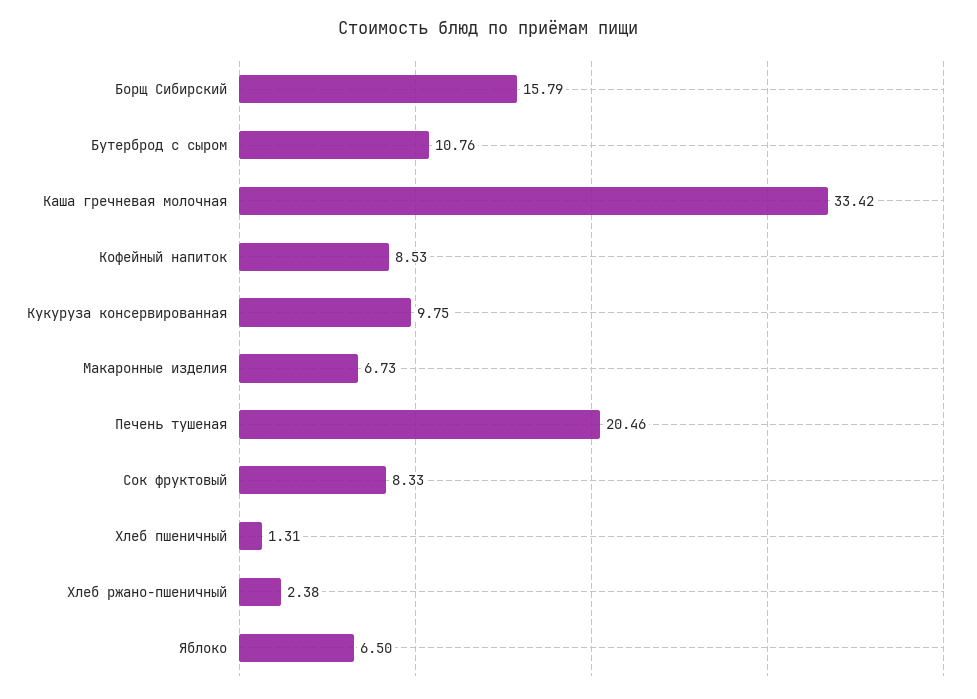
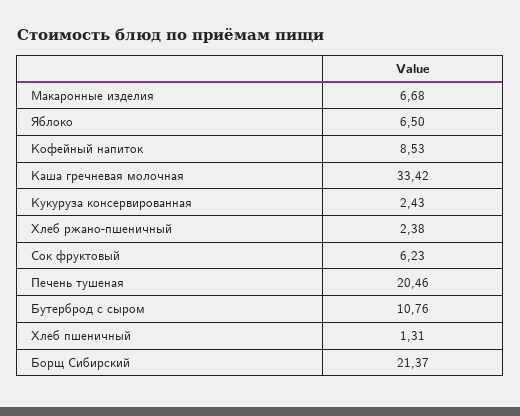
Борщ Сибирский: 15.79 -> 21.37
Кукуруза консервированная: 9.75 -> 2.43
Макаронные изделия: 6.73 -> 6.68
Сок фруктовый: 8.33 -> 6.23

